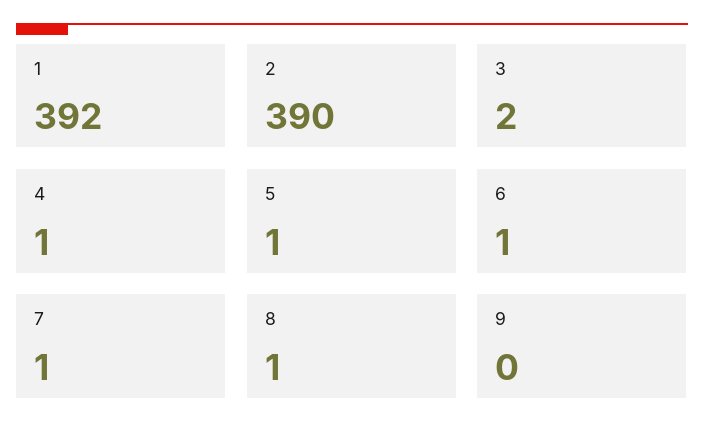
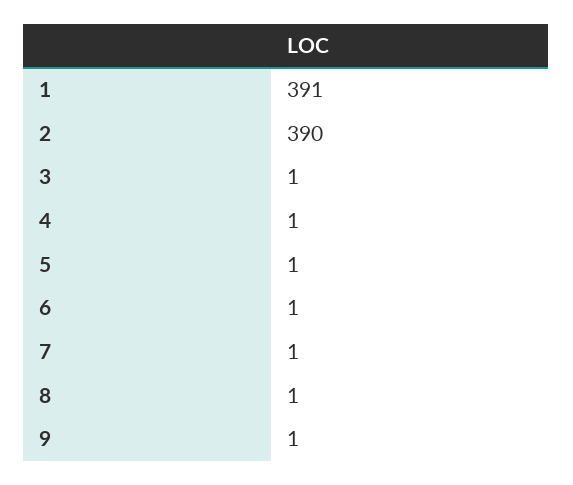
1: 392 -> 391
3: 2 -> 1
9: 0 -> 1

